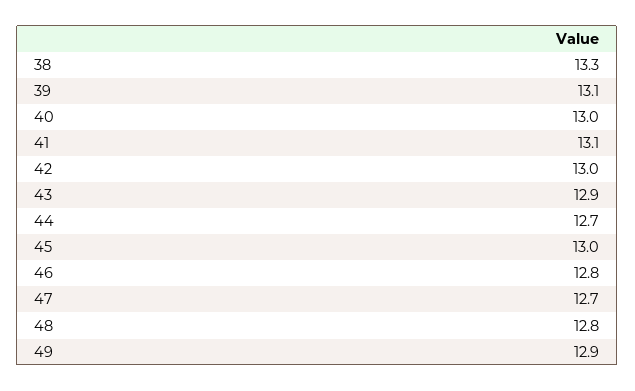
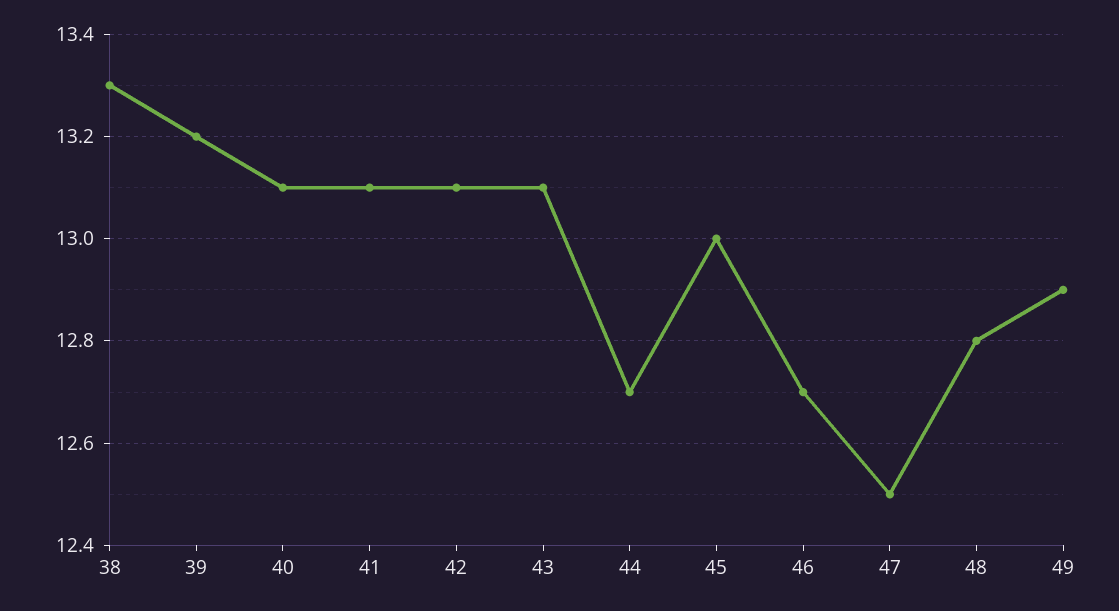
39: 13.1 -> 13.2
40: 13 -> 13.1
42: 13 -> 13.1
43: 12.9 -> 13.1
46: 12.8 -> 12.7
47: 12.7 -> 12.5

